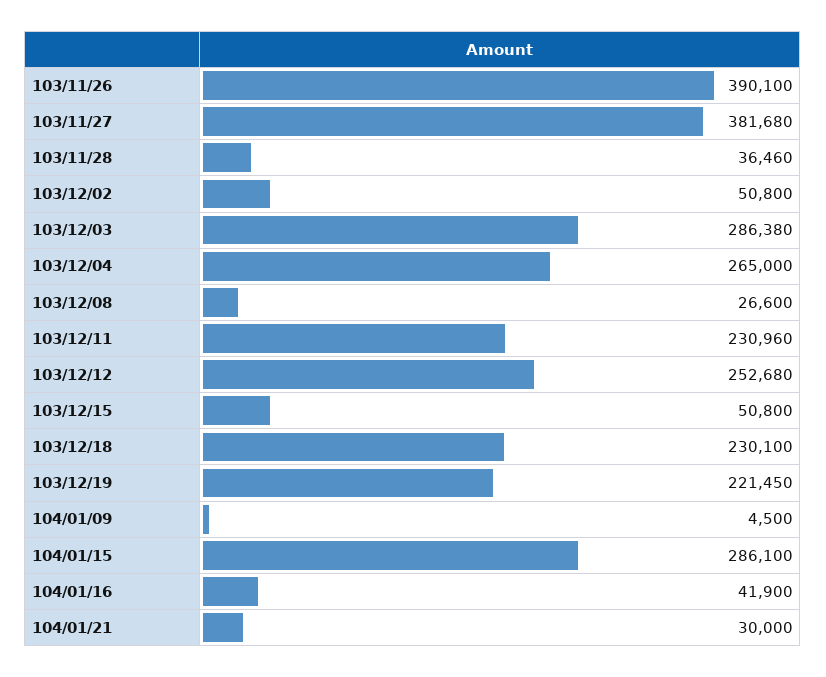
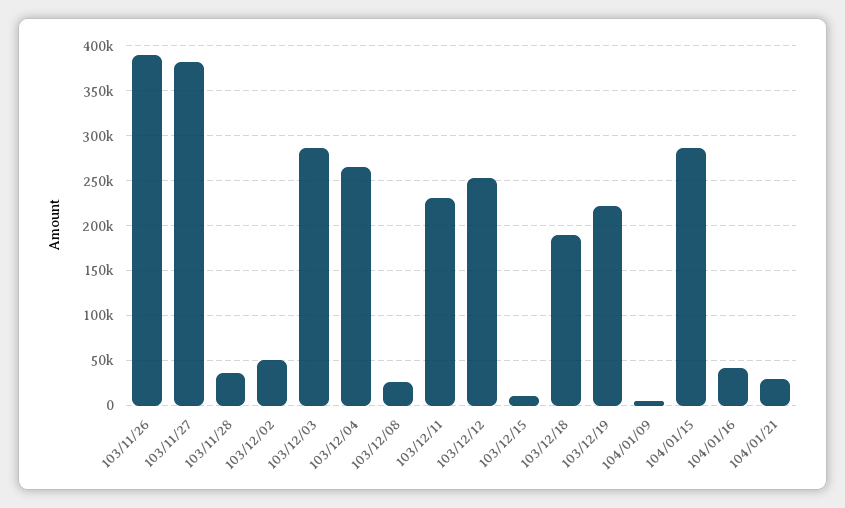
103/12/15: 50800 -> 10000
103/12/18: 230100 -> 190000

